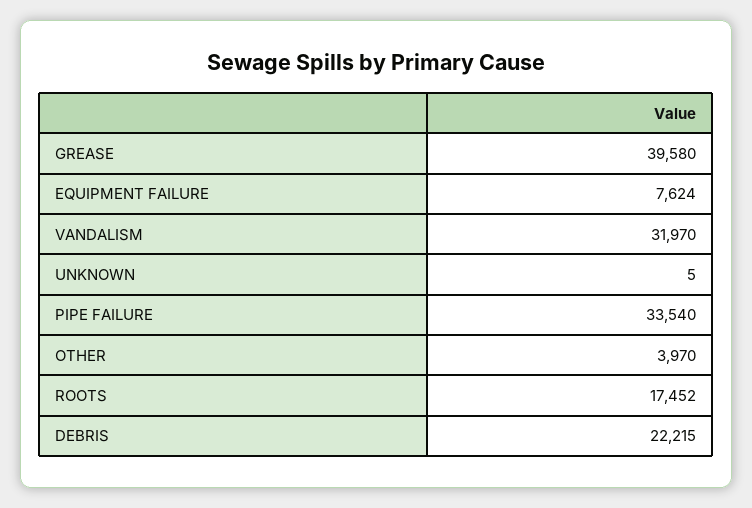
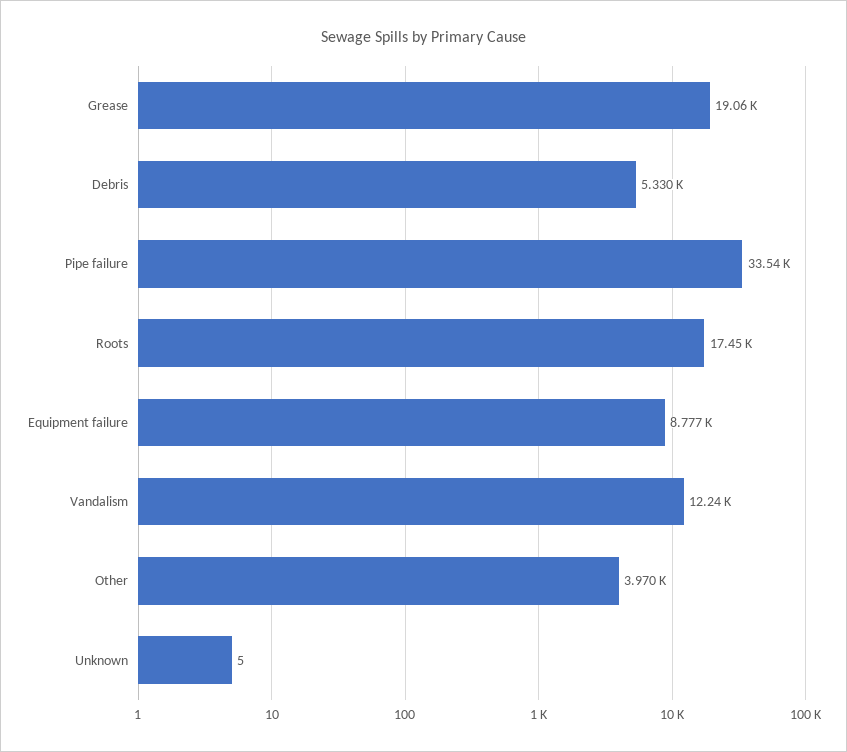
GREASE: 39580 -> 19060
EQUIPMENT FAILURE: 7624 -> 8777
VANDALISM: 31970 -> 12240
DEBRIS: 22215 -> 5330

